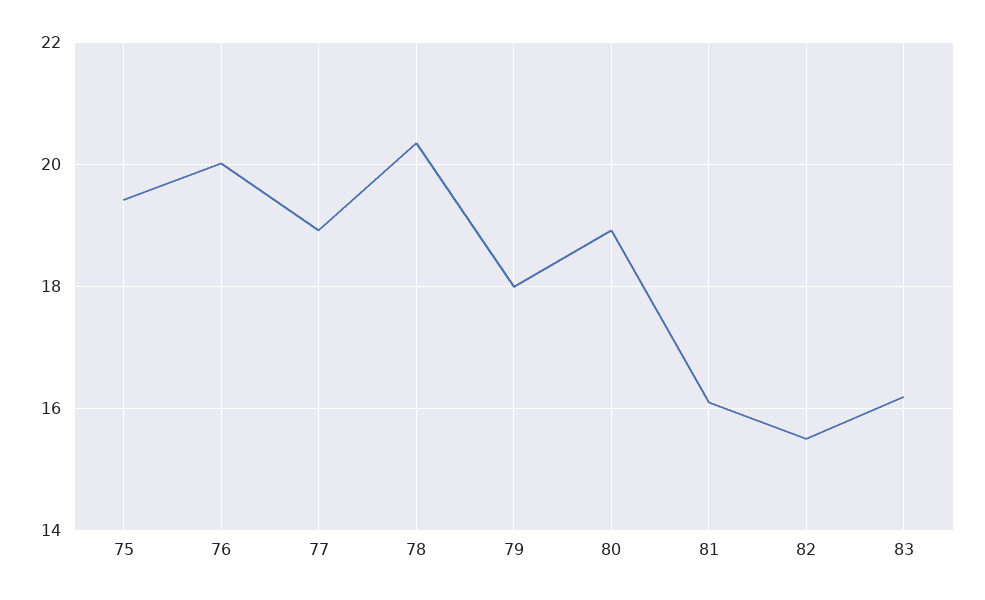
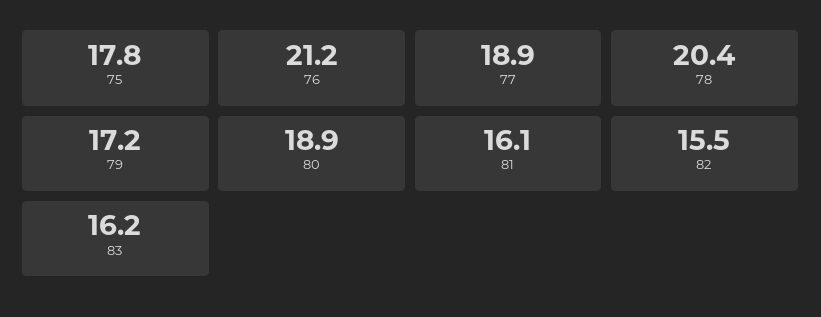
75: 19.4 -> 17.8
76: 20 -> 21.2
79: 18 -> 17.2

